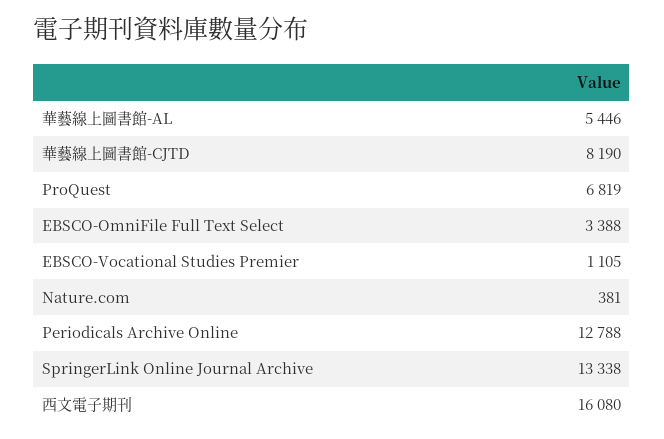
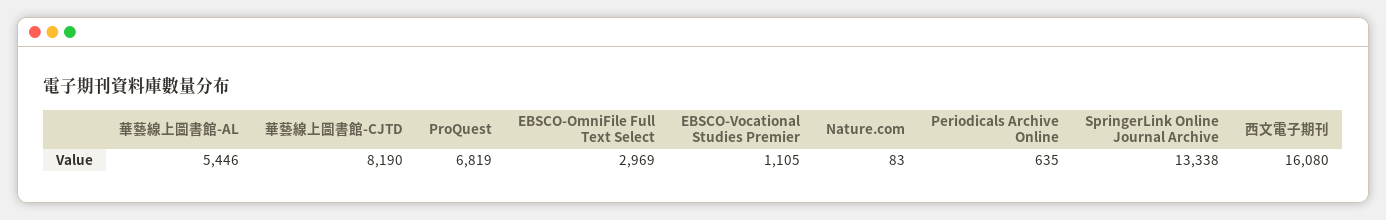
EBSCO-OmniFile Full Text Select: 3388 -> 2969
Nature.com: 381 -> 83
Periodicals Archive Online: 12788 -> 635

